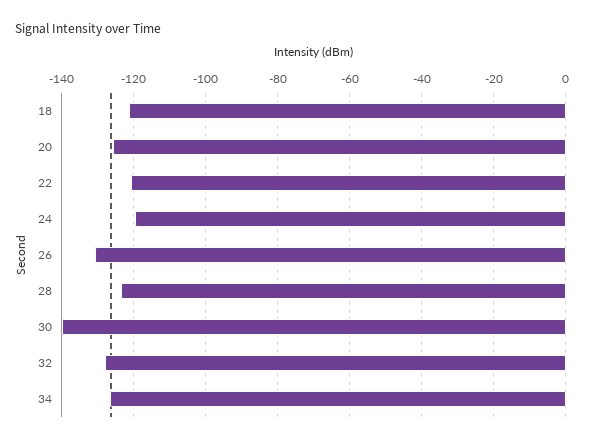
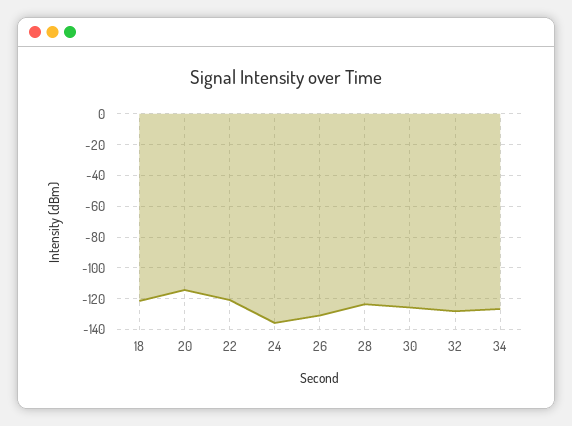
20: -126 -> -115
24: -120 -> -135
30: -140 -> -125

